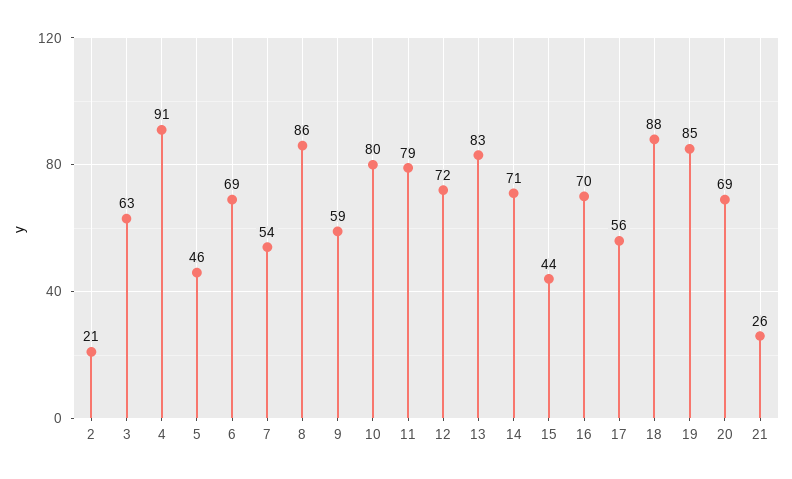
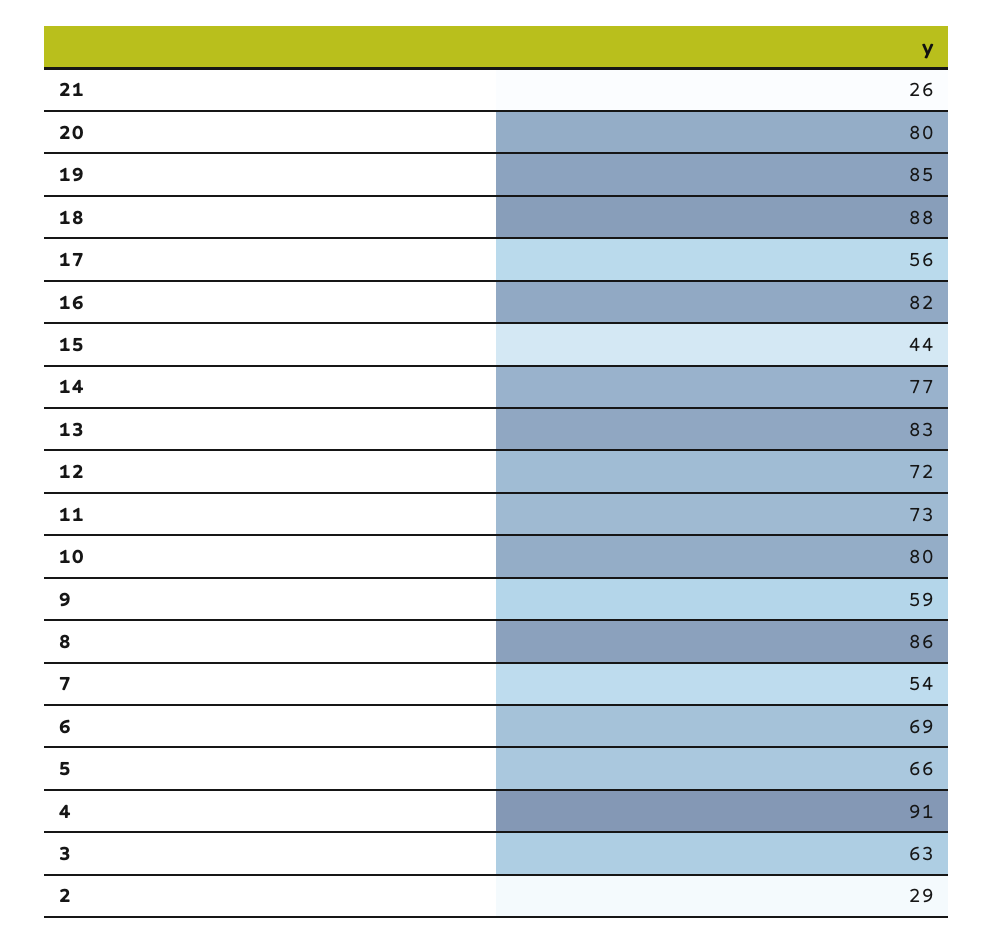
2: 21 -> 29
5: 46 -> 66
11: 79 -> 73
14: 71 -> 77
16: 70 -> 82
20: 69 -> 80

